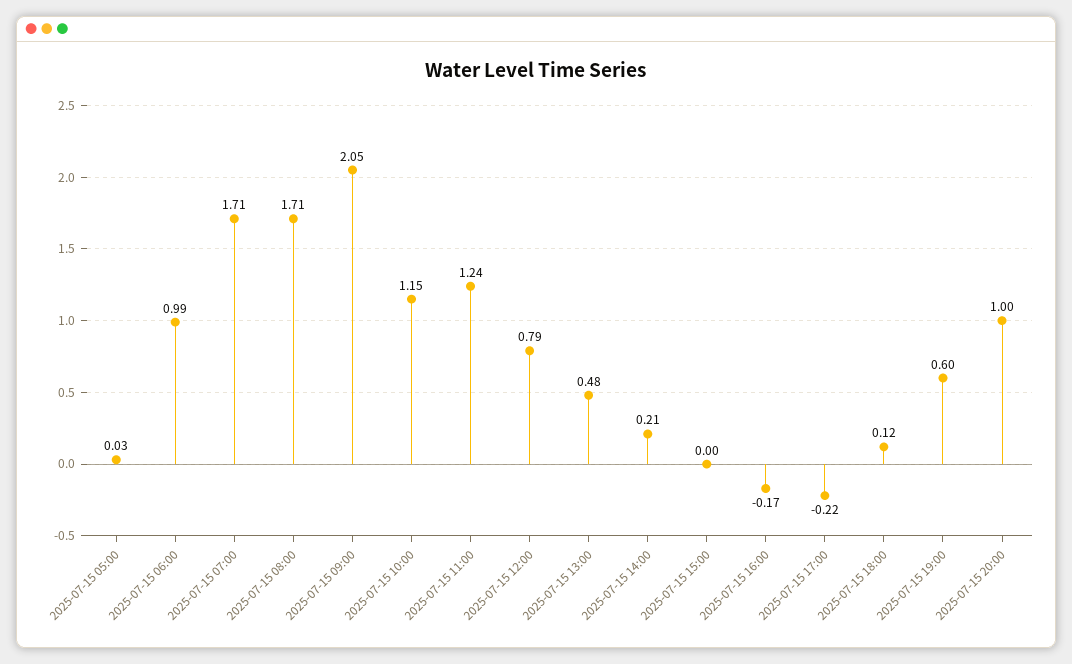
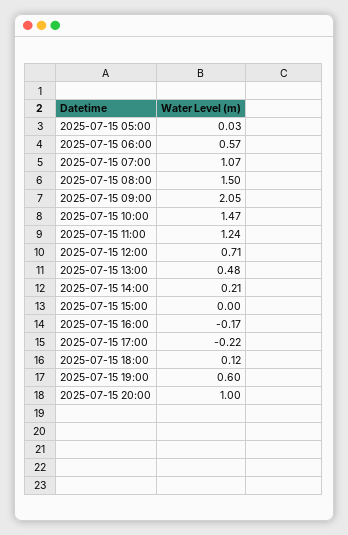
2025-07-15 06:00: 0.99 -> 0.57
2025-07-15 07:00: 1.71 -> 1.07
2025-07-15 08:00: 1.71 -> 1.5
2025-07-15 10:00: 1.15 -> 1.47
2025-07-15 12:00: 0.79 -> 0.71

